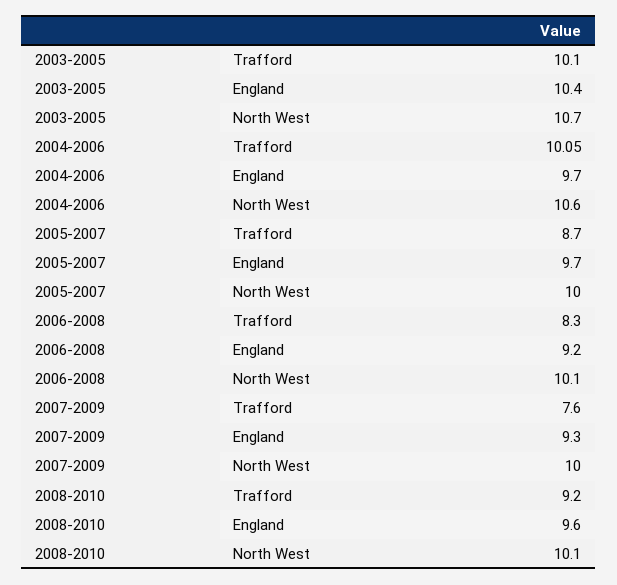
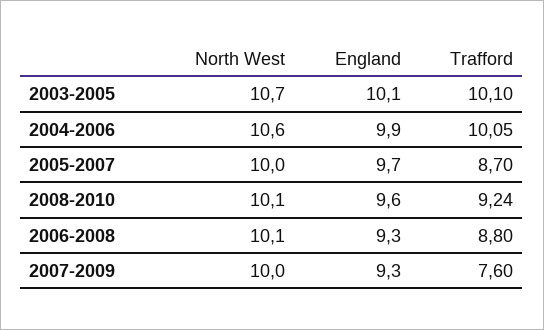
2003-2005, England: 10.4 -> 10.1
2004-2006, England: 9.7 -> 9.9
2006-2008, Trafford: 8.3 -> 8.8
2006-2008, England: 9.2 -> 9.3
2008-2010, Trafford: 9.2 -> 9.24

